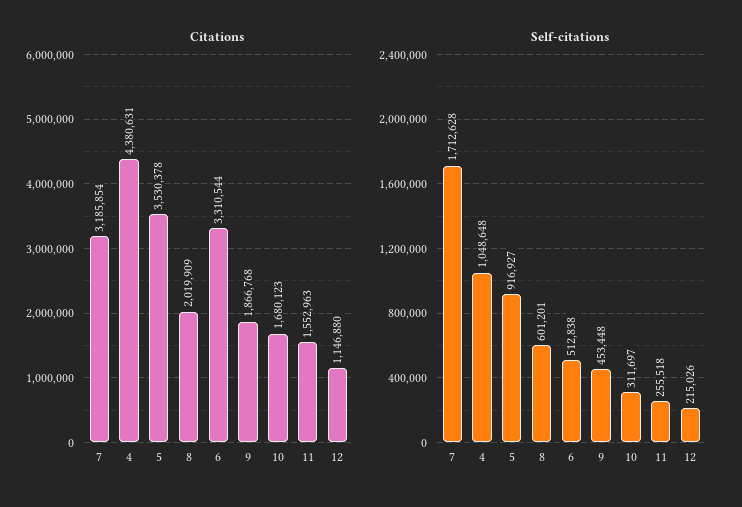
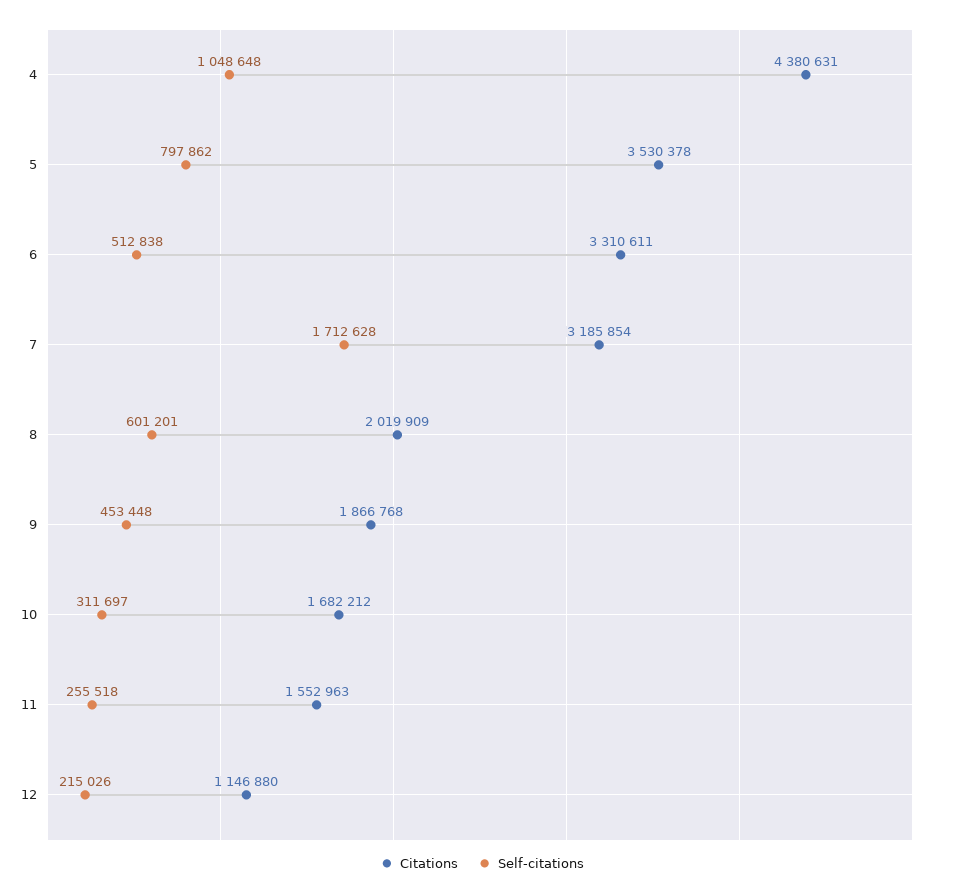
Citations, 6: 3310544 -> 3310611
Citations, 10: 1680123 -> 1682212
Self-citations, 5: 916927 -> 797862

